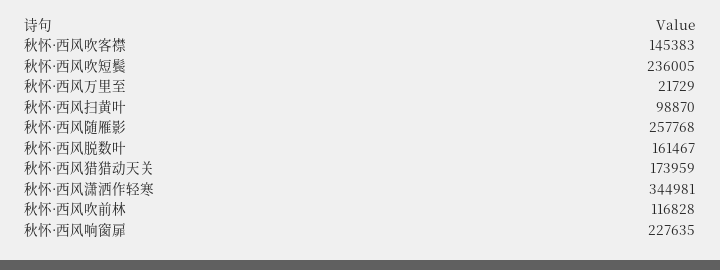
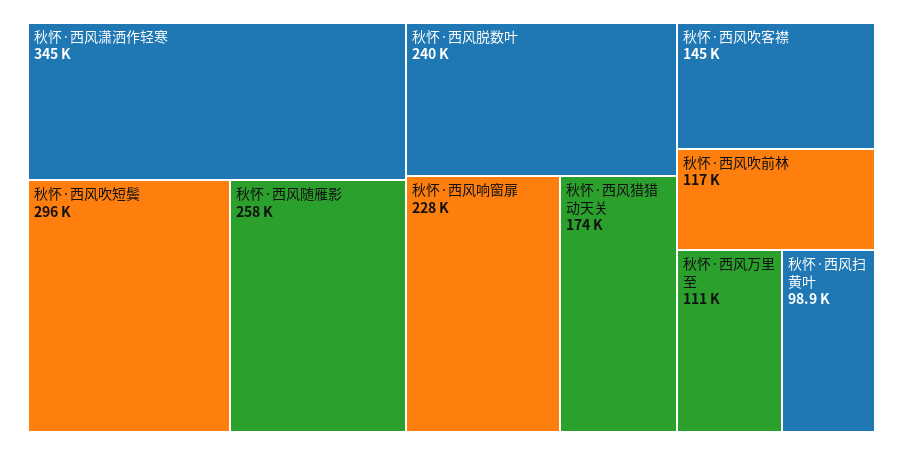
秋怀·西风吹短鬓: 236005 -> 296000
秋怀·西风万里至: 21729 -> 111000
秋怀·西风脱数叶: 161467 -> 240000

